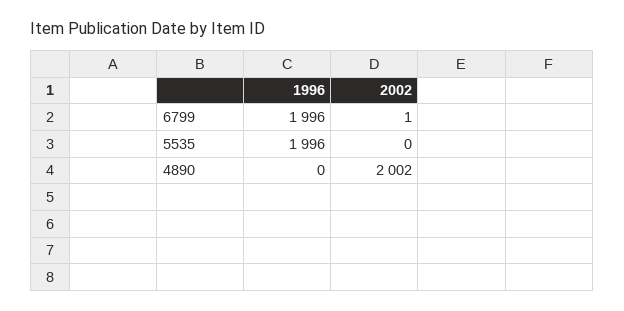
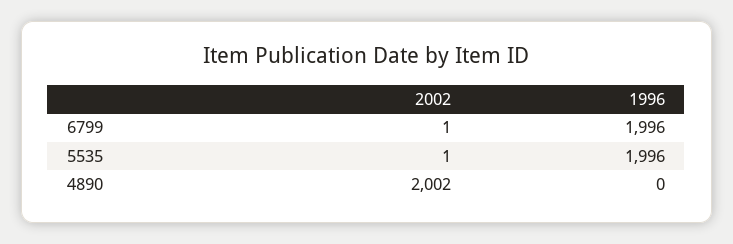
2002, 5535: 0 -> 1

